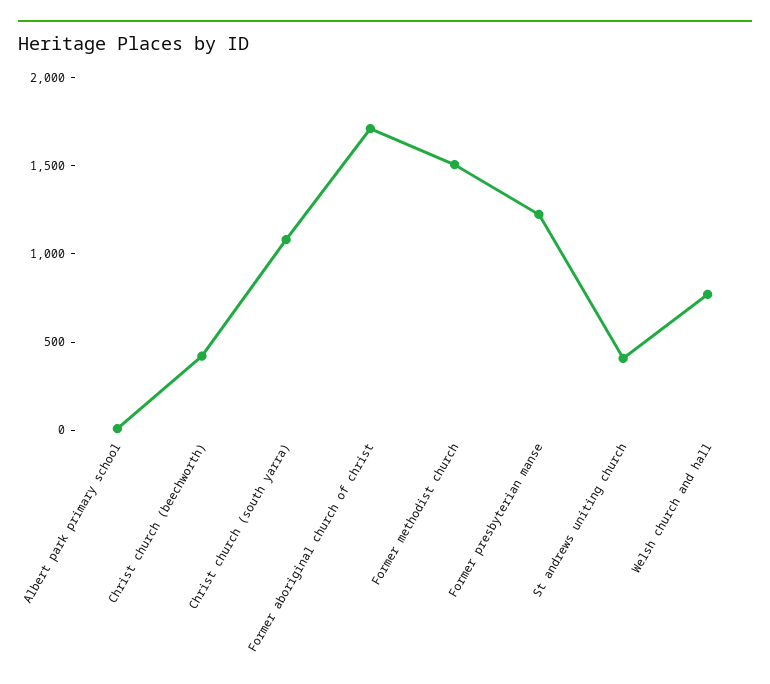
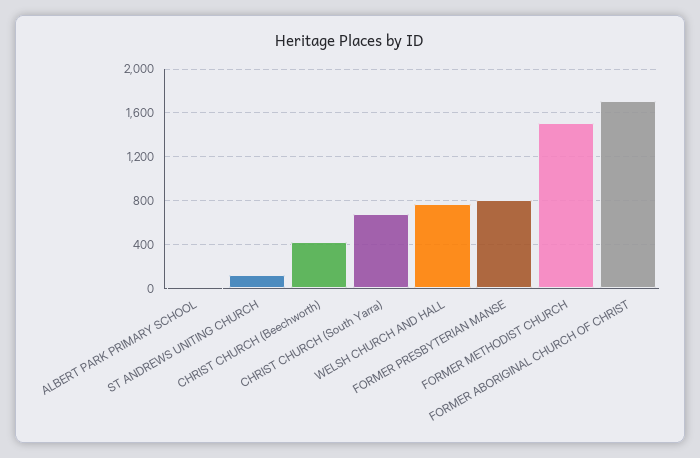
Christ church (south yarra): 1100 -> 700
Former presbyterian manse: 1200 -> 800
St andrews uniting church: 400 -> 100

